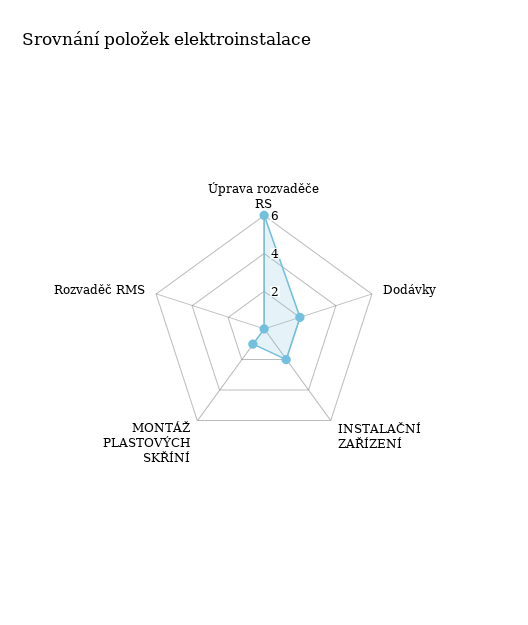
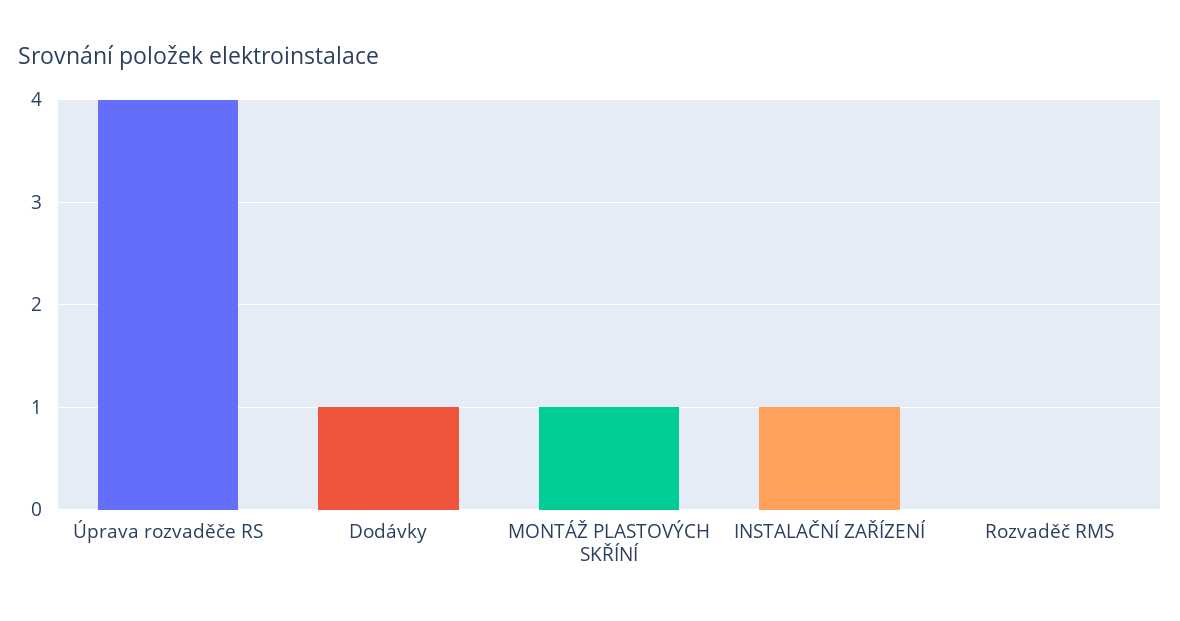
Úprava rozvaděče RS: 6 -> 4
Dodávky: 2 -> 1
INSTALAČNÍ ZAŘÍZENÍ: 2 -> 1

